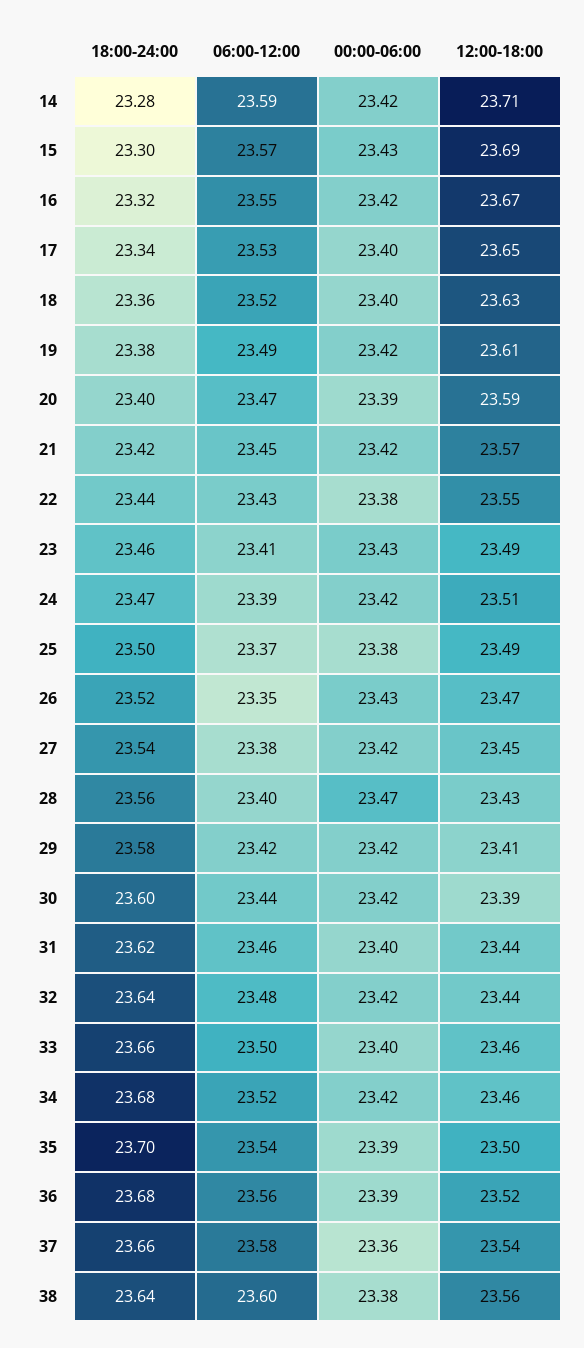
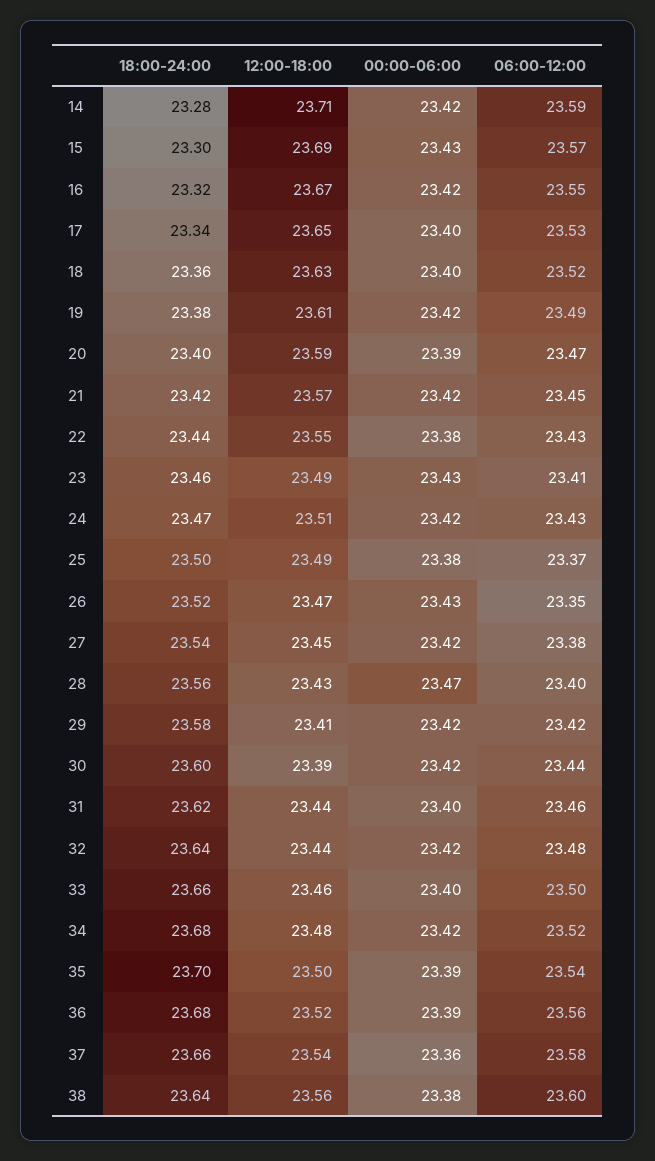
06:00-12:00, 24: 23.39 -> 23.43
12:00-18:00, 34: 23.46 -> 23.48

